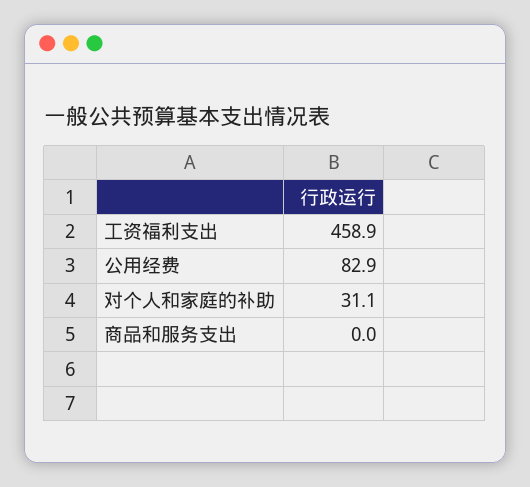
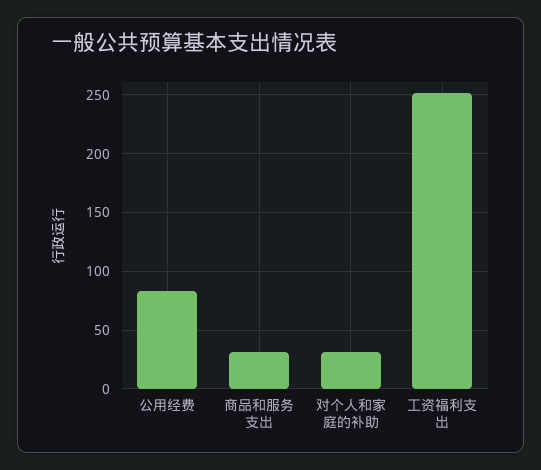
工资福利支出: 458.9 -> 250
商品和服务支出: 0 -> 30

